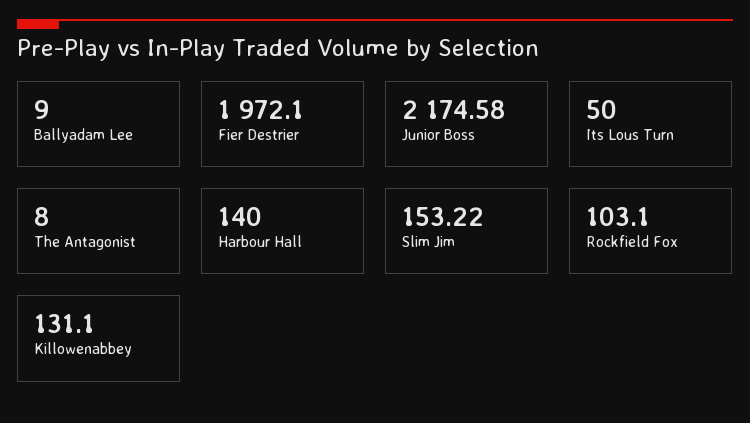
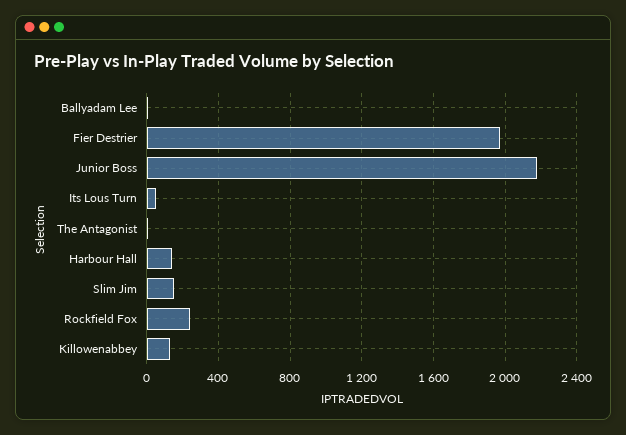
Rockfield Fox: 103.1 -> 250

